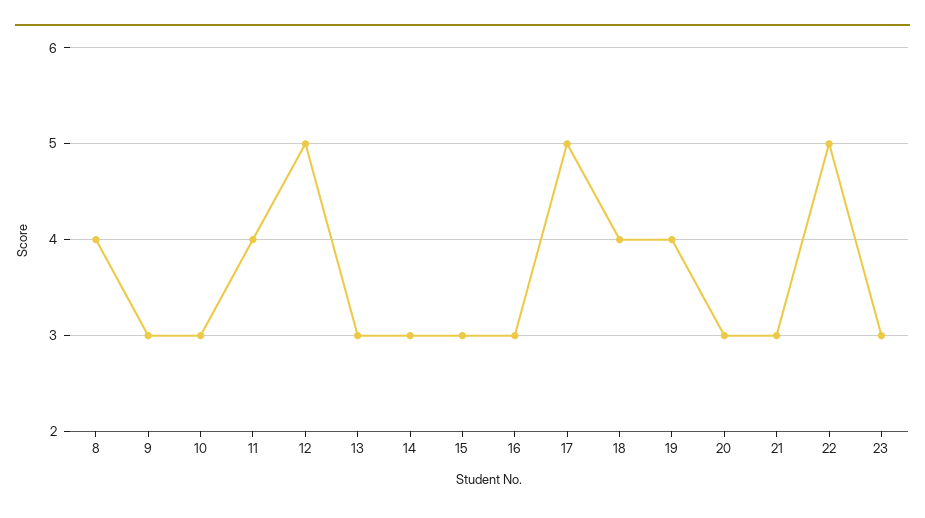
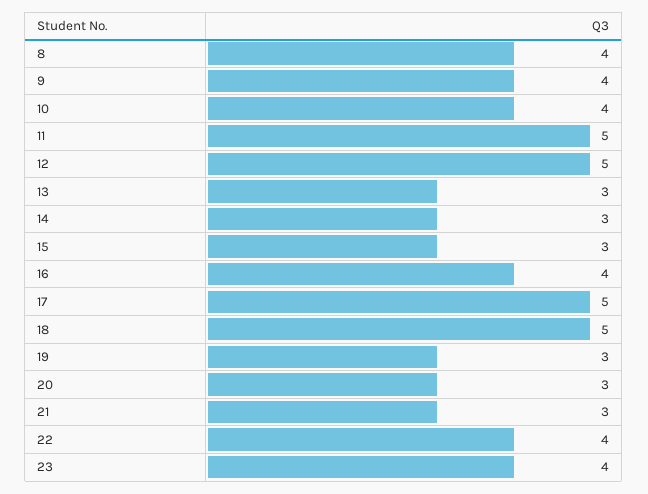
9: 3 -> 4
10: 3 -> 4
11: 4 -> 5
16: 3 -> 4
18: 4 -> 5
19: 4 -> 3
22: 5 -> 4
23: 3 -> 4

